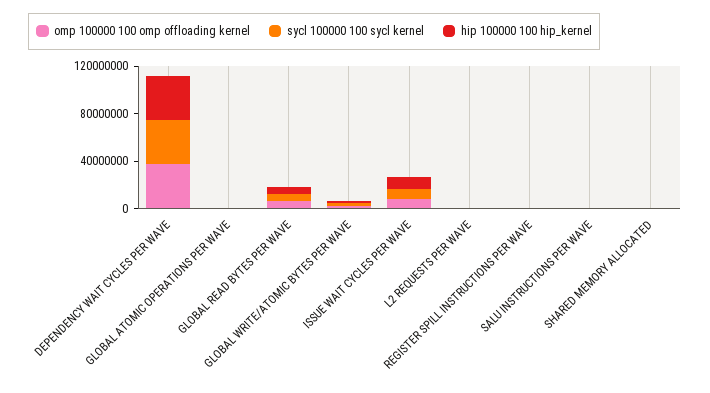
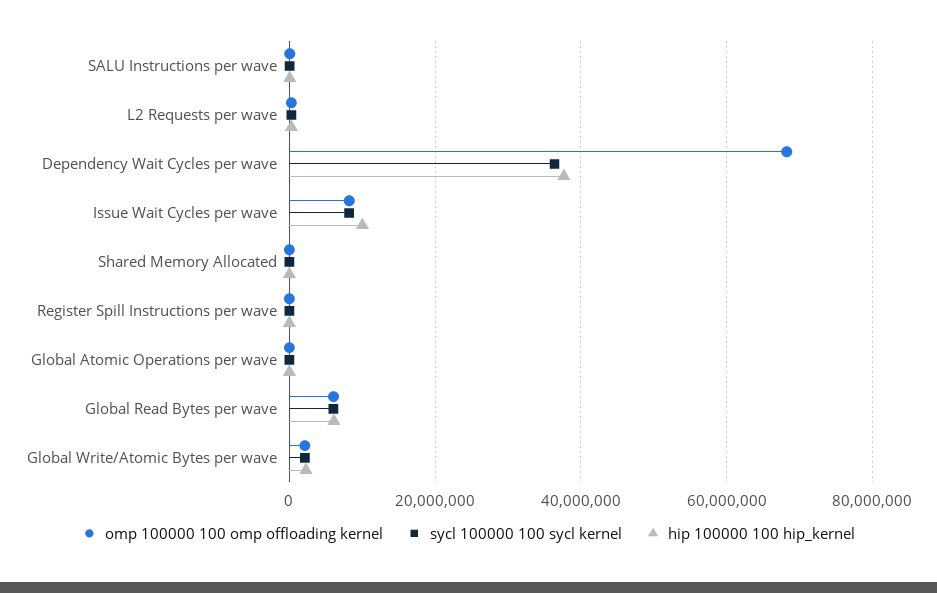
omp 100000 100 omp offloading kernel, DEPENDENCY WAIT CYCLES PER WAVE: 40000000 -> 68000000

